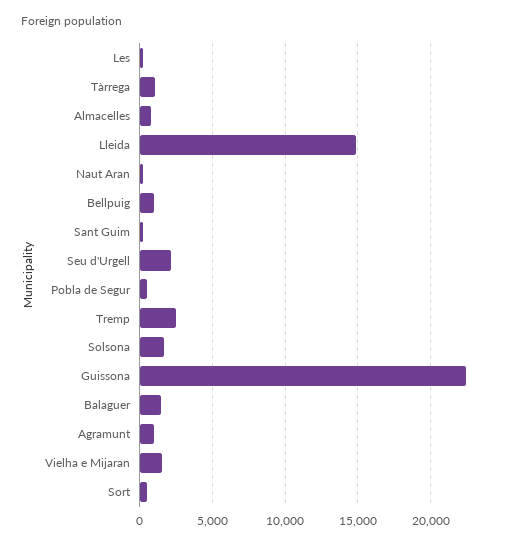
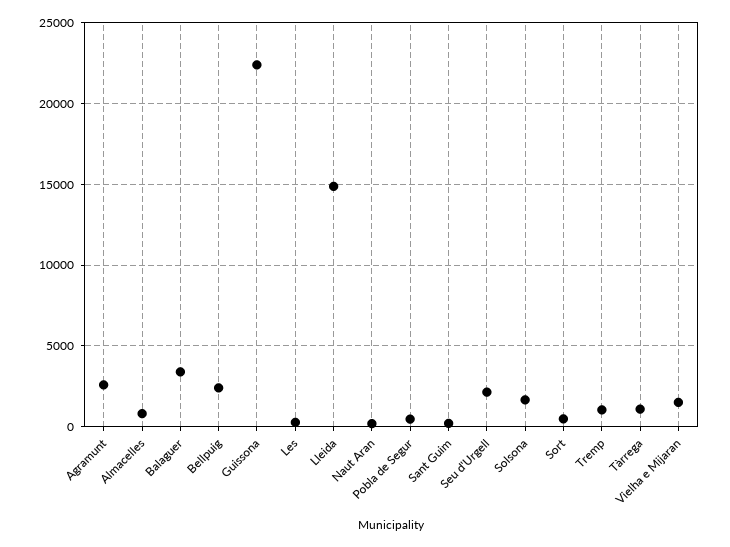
Bellpuig: 1000 -> 2500
Tremp: 2500 -> 1000
Balaguer: 1500 -> 3500
Agramunt: 1000 -> 2500

